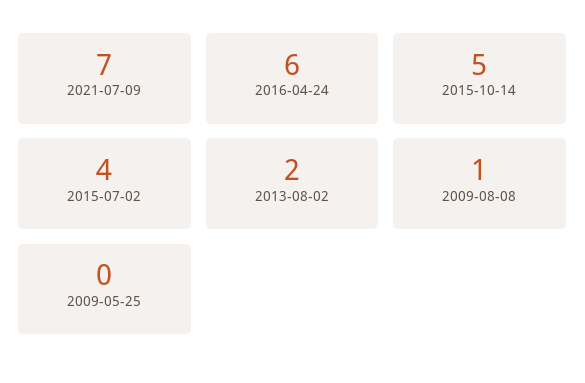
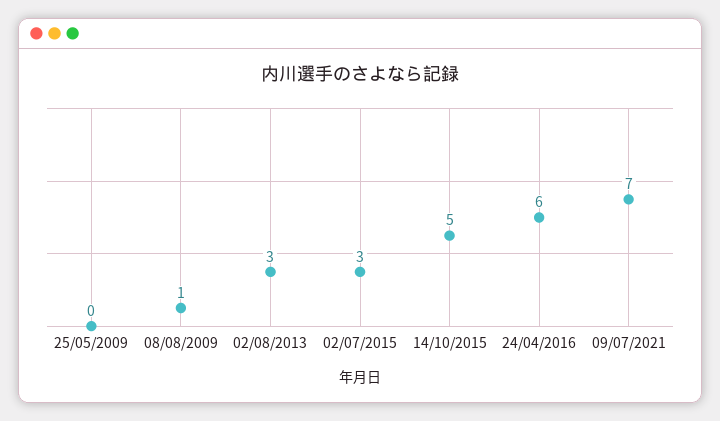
2015-07-02: 4 -> 3
2013-08-02: 2 -> 3

